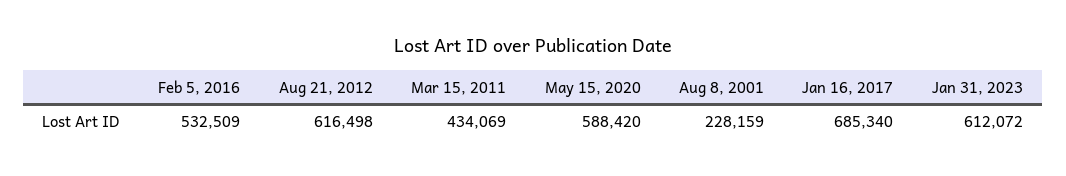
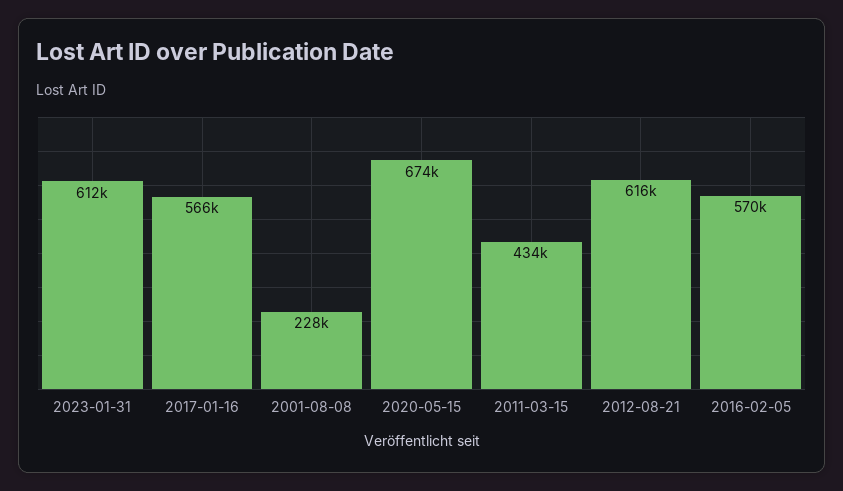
Feb 5, 2016: 532509 -> 570000
May 15, 2020: 588420 -> 674000
Jan 16, 2017: 685340 -> 566000

